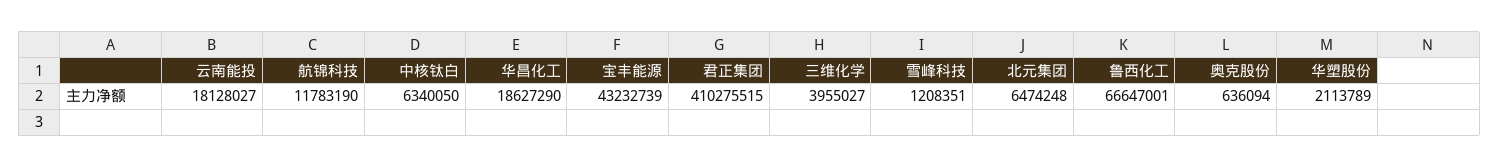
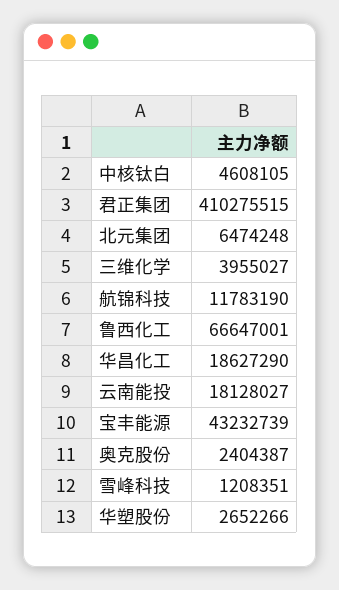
中核钛白: 6340050 -> 4608105
奥克股份: 636094 -> 2404387
华塑股份: 2113789 -> 2652266

